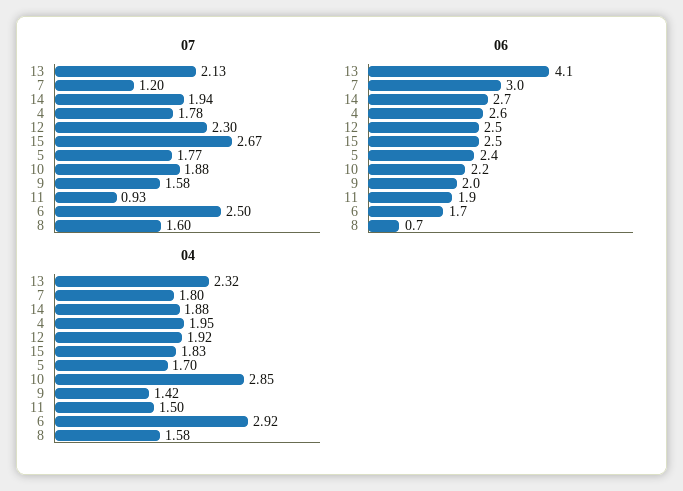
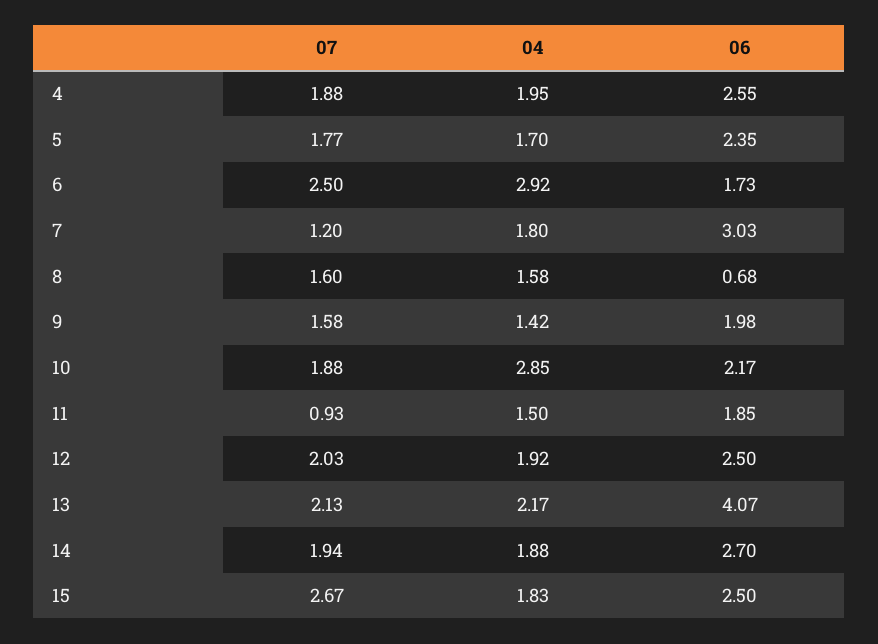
07, 4: 1.78 -> 1.88
07, 12: 2.3 -> 2.03
04, 13: 2.32 -> 2.17

